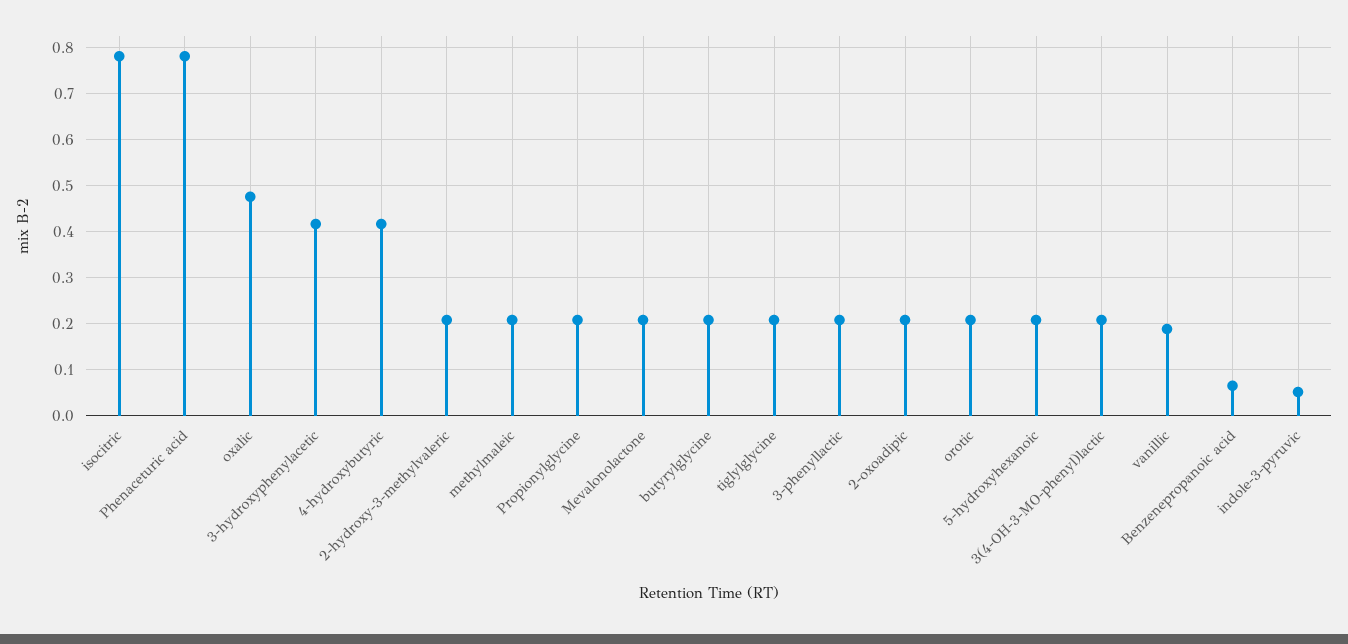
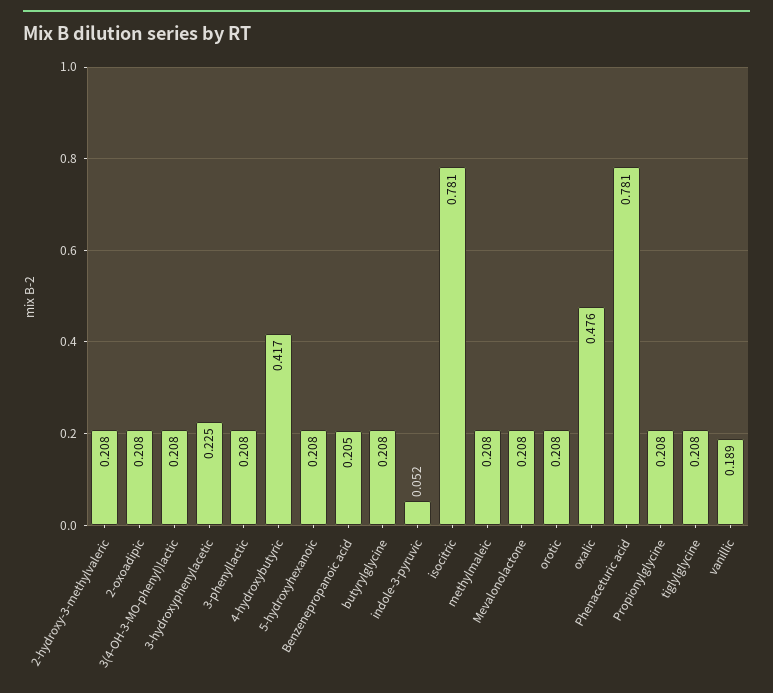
3-hydroxyphenylacetic: 0.42 -> 0.225
Benzenepropanoic acid: 0.06 -> 0.205

